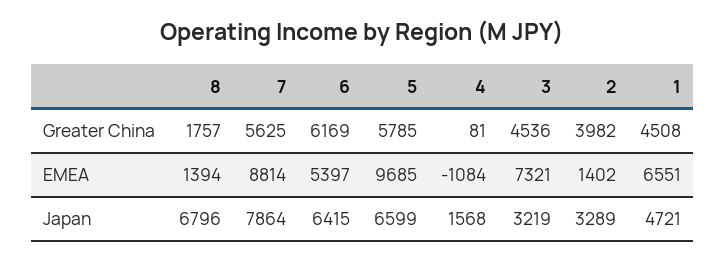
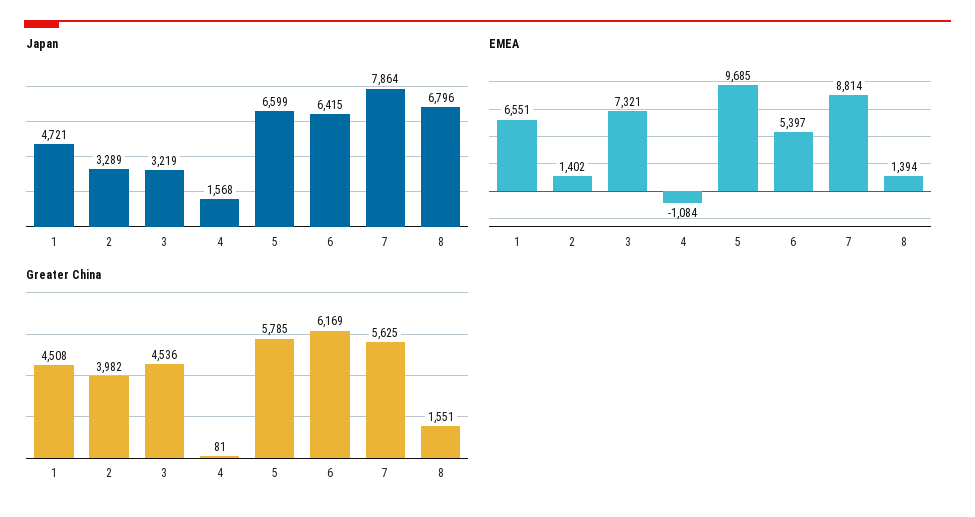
Greater China, 8: 1757 -> 1551

